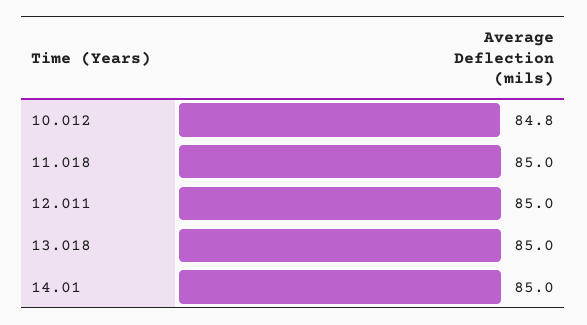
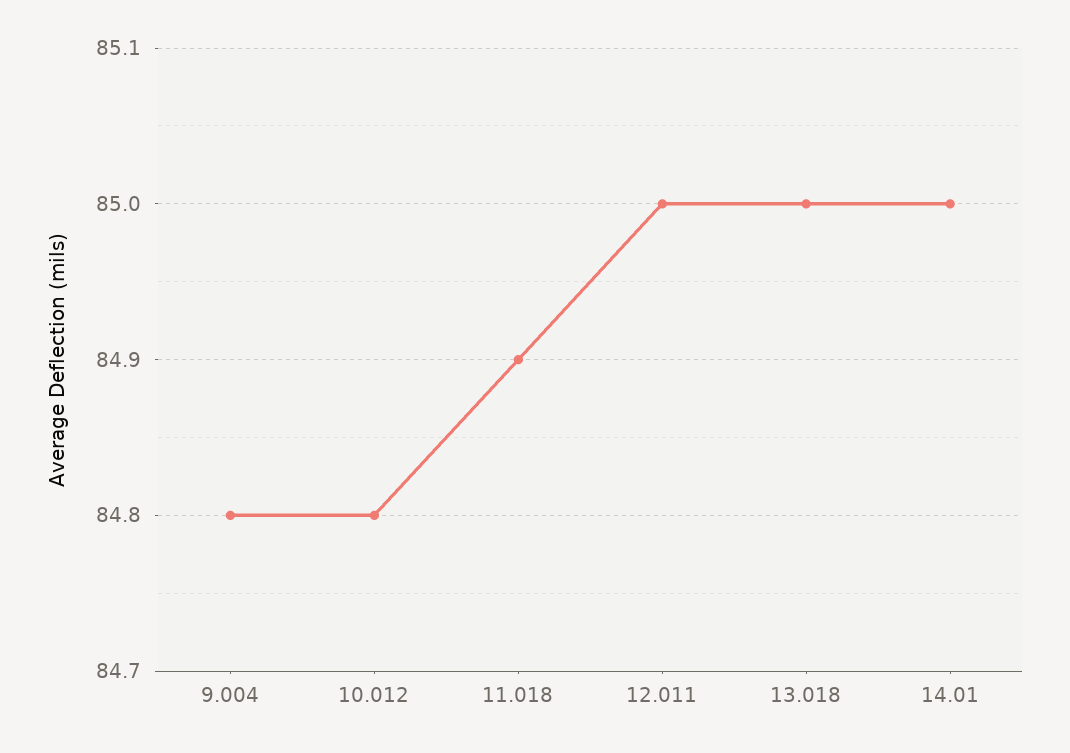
11.018: 85 -> 84.9
9.004: none -> 84.8

